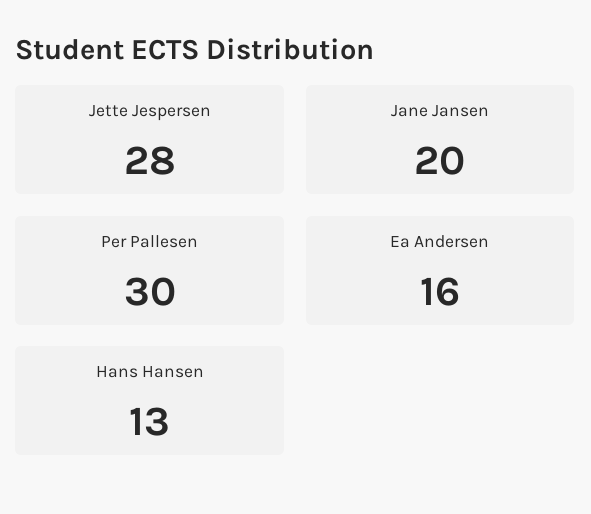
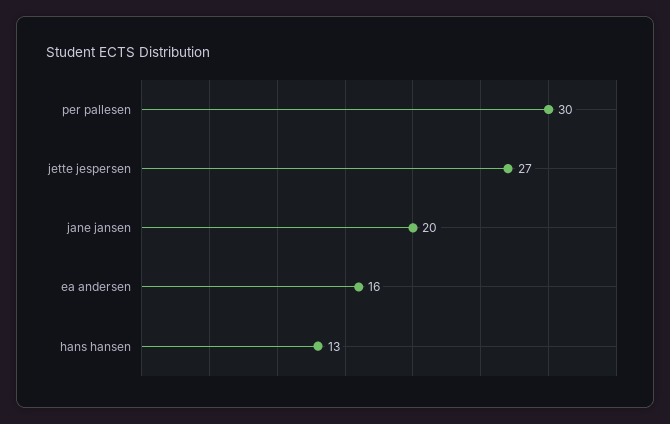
Jette Jespersen: 28 -> 27

